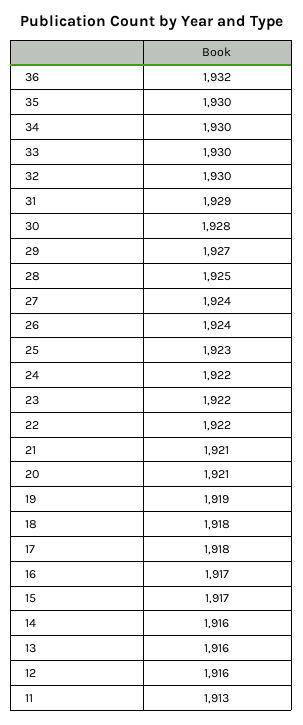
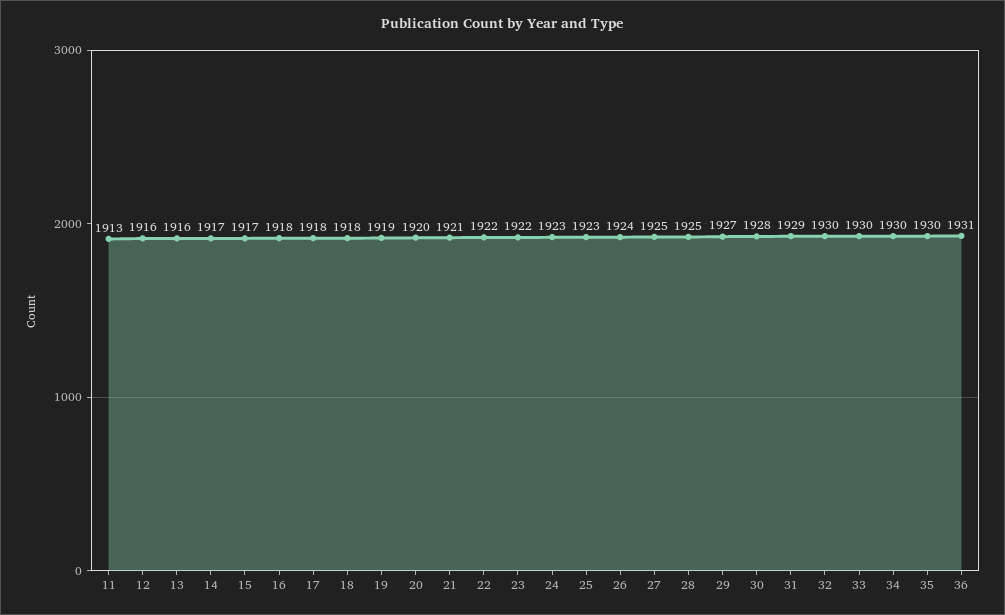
36: 1932 -> 1931
27: 1924 -> 1925
24: 1922 -> 1923
20: 1921 -> 1920
16: 1917 -> 1918
14: 1916 -> 1917

